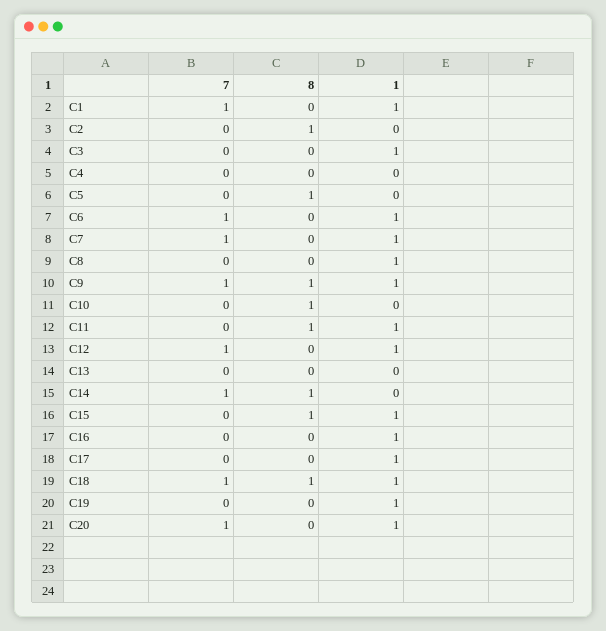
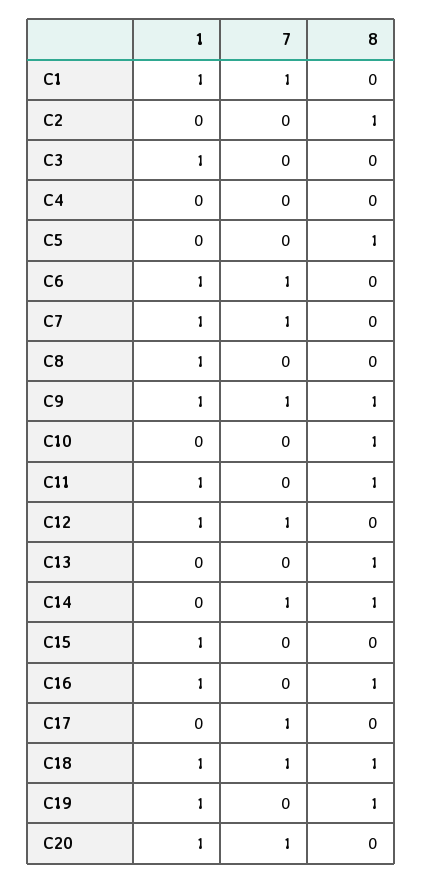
8, C13: 0 -> 1
8, C15: 1 -> 0
8, C16: 0 -> 1
7, C17: 0 -> 1
1, C17: 1 -> 0
8, C19: 0 -> 1

